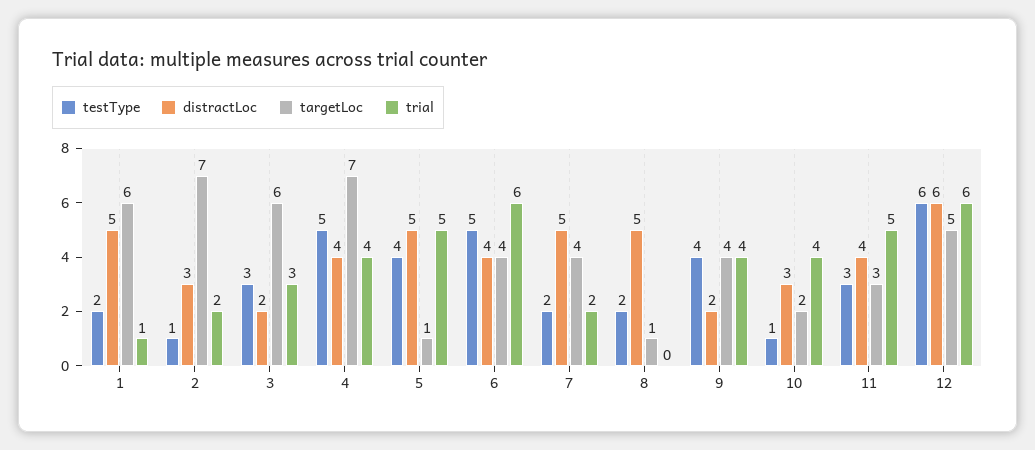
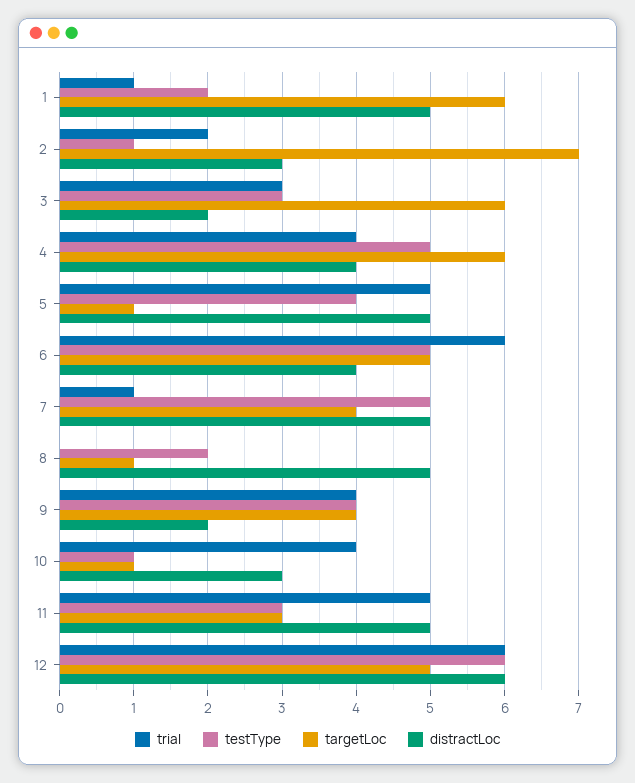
targetLoc, 4: 7 -> 6
targetLoc, 6: 4 -> 5
testType, 7: 2 -> 5
trial, 7: 2 -> 1
targetLoc, 10: 2 -> 1
distractLoc, 11: 4 -> 5

